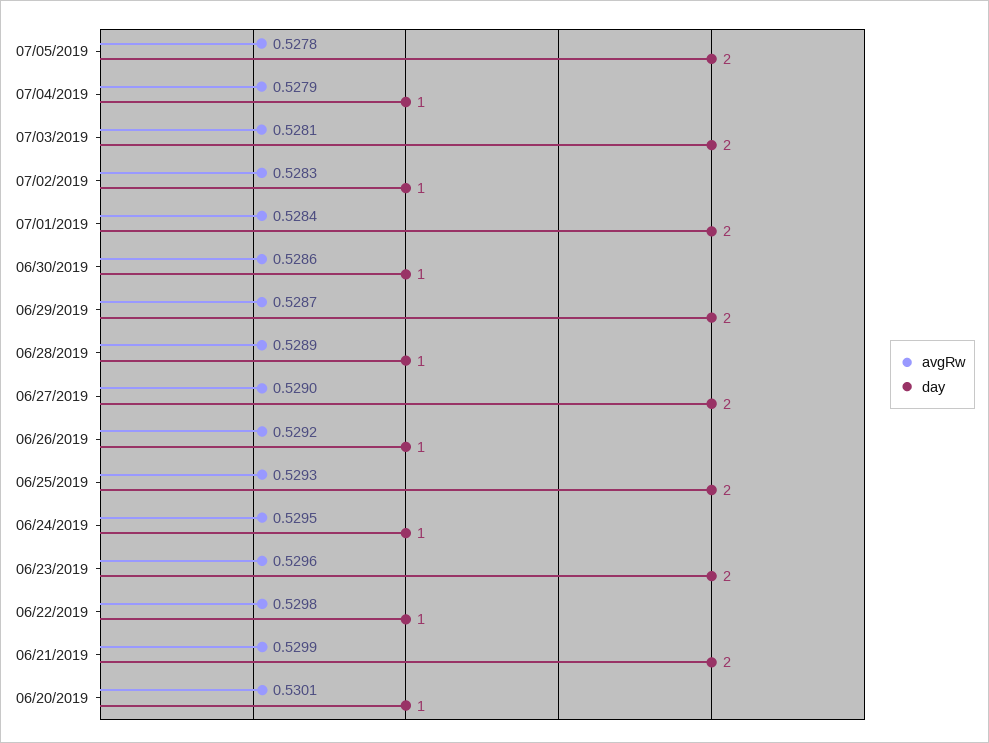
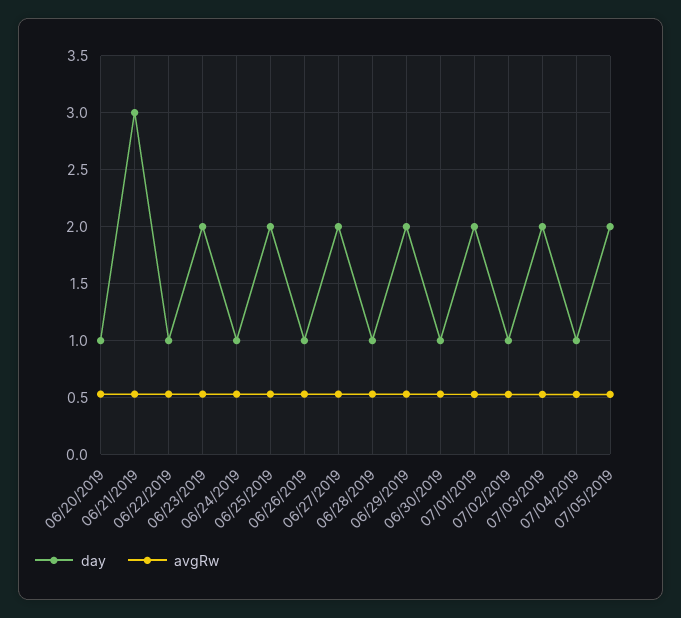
day, 06/21/2019: 2 -> 3

